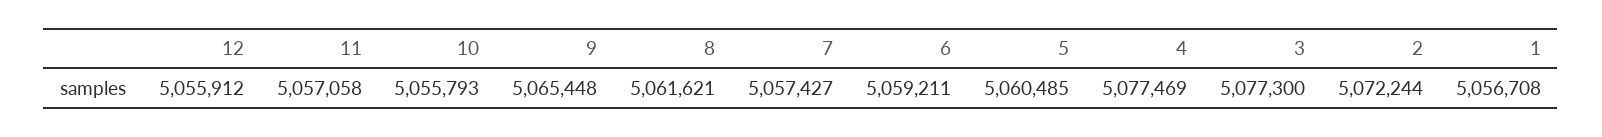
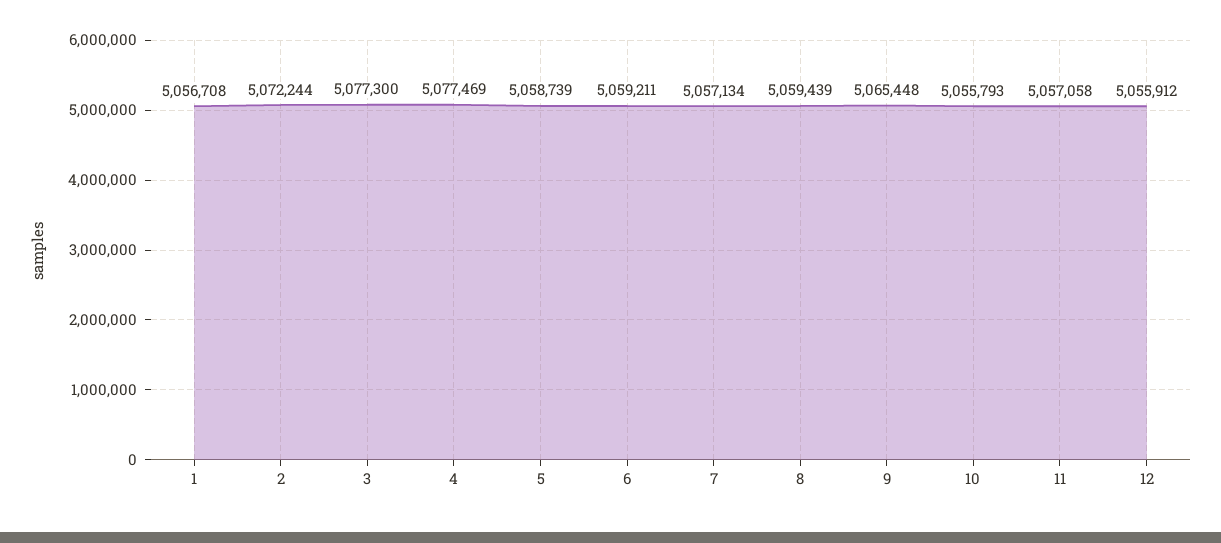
8: 5061621 -> 5059439
7: 5057427 -> 5057134
5: 5060485 -> 5058739

